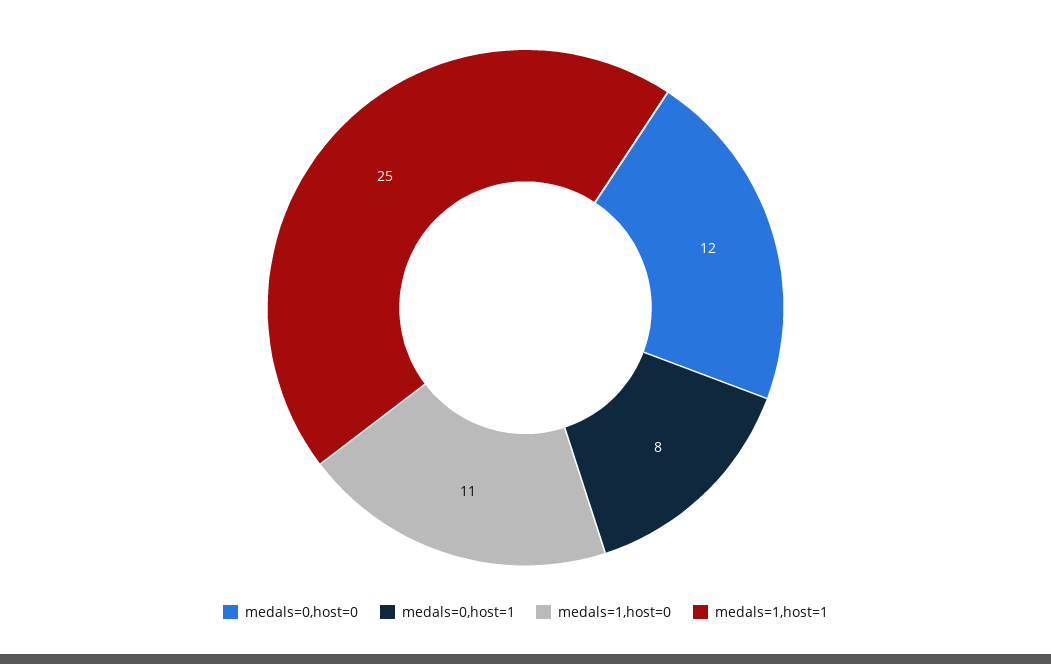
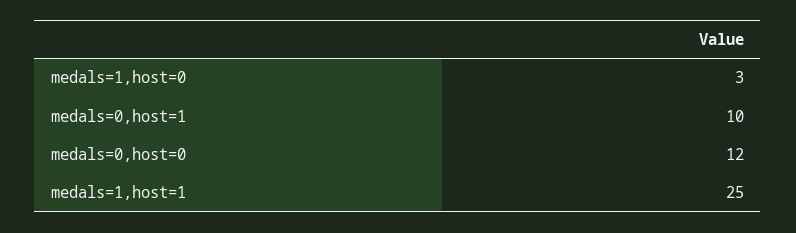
medals=0,host=1: 8 -> 10
medals=1,host=0: 11 -> 3

